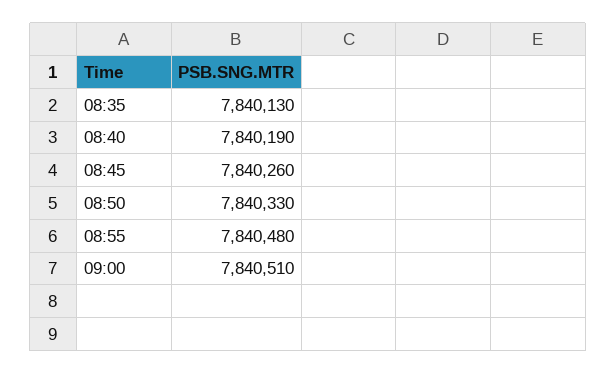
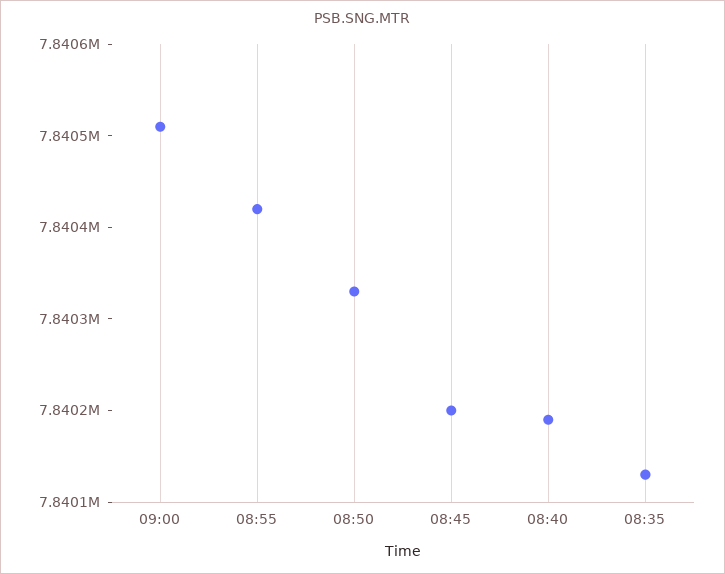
08:45: 7840260 -> 7840200
08:55: 7840480 -> 7840420

